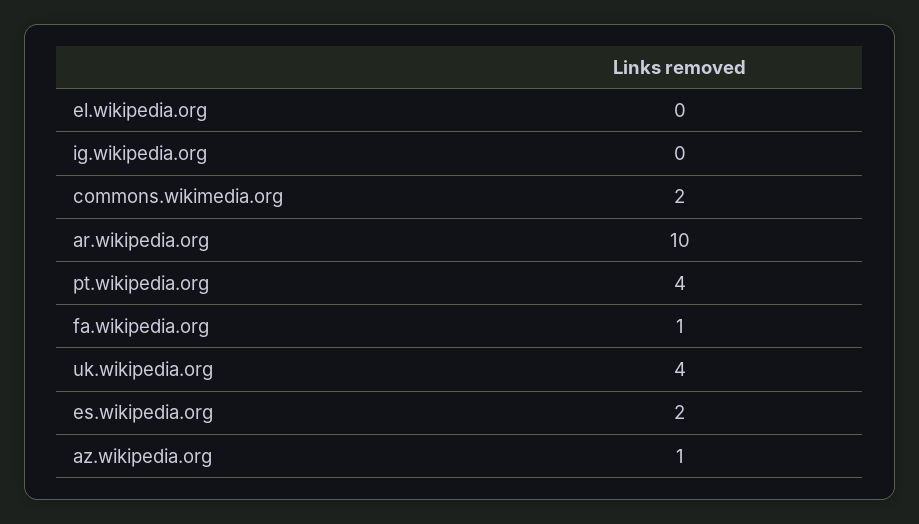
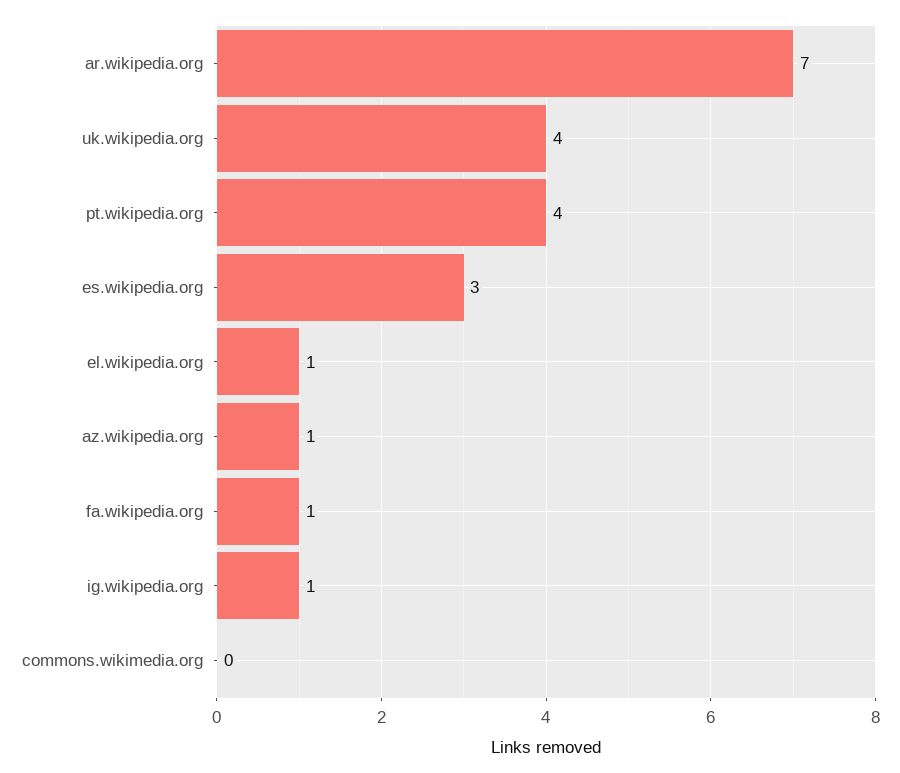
el.wikipedia.org: 0 -> 1
ig.wikipedia.org: 0 -> 1
commons.wikimedia.org: 2 -> 0
ar.wikipedia.org: 10 -> 7
es.wikipedia.org: 2 -> 3

